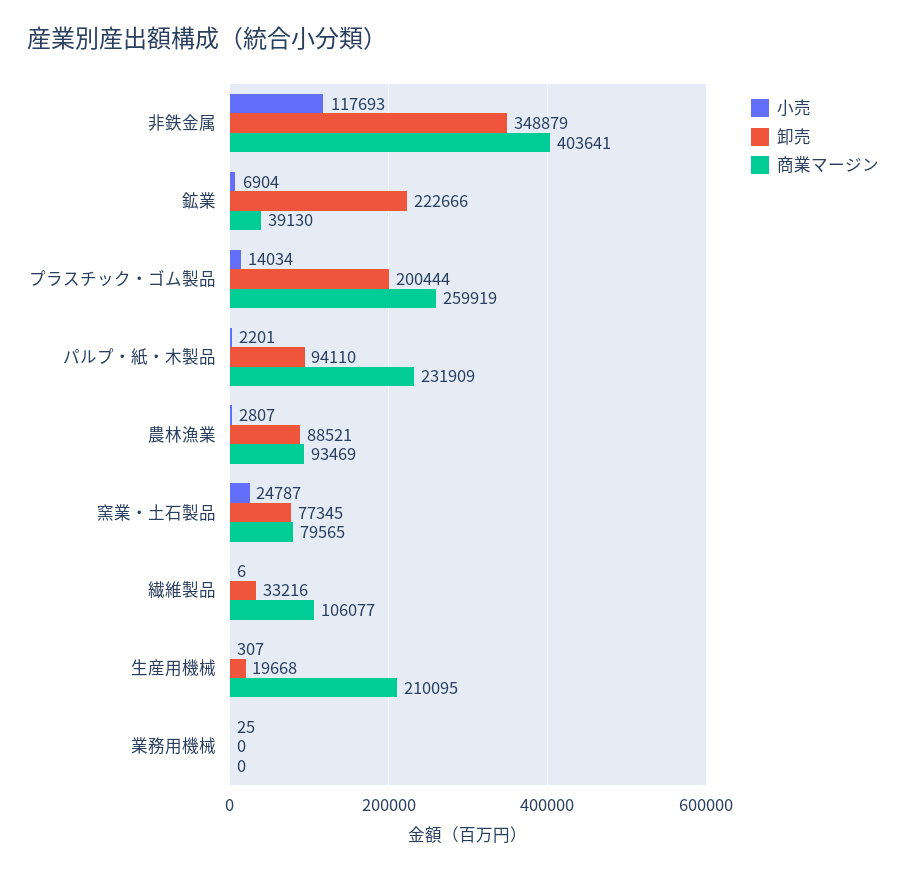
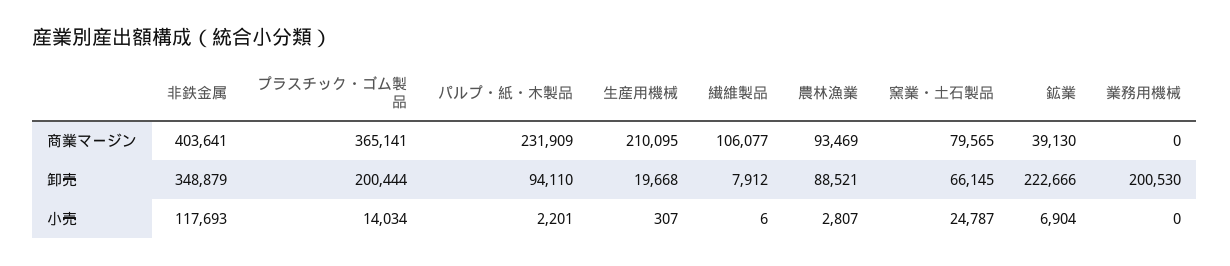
商業マージン, プラスチック・ゴム製品: 259919 -> 365141
卸売, 窯業・土石製品: 77345 -> 66145
卸売, 繊維製品: 33216 -> 7912
小売, 業務用機械: 25 -> 0
卸売, 業務用機械: 0 -> 200530

